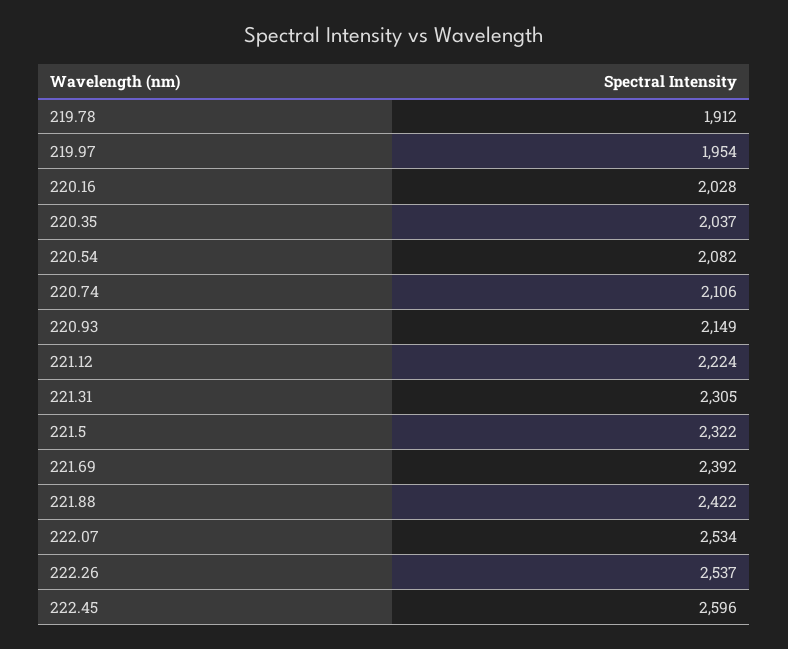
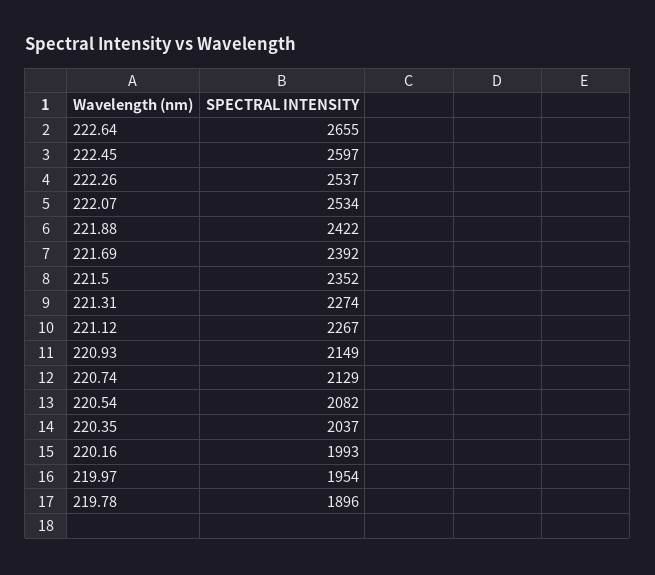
219.78: 1912 -> 1896
220.16: 2028 -> 1993
220.74: 2106 -> 2129
221.12: 2224 -> 2267
221.31: 2305 -> 2274
221.5: 2322 -> 2352
222.45: 2596 -> 2597
222.64: none -> 2655

